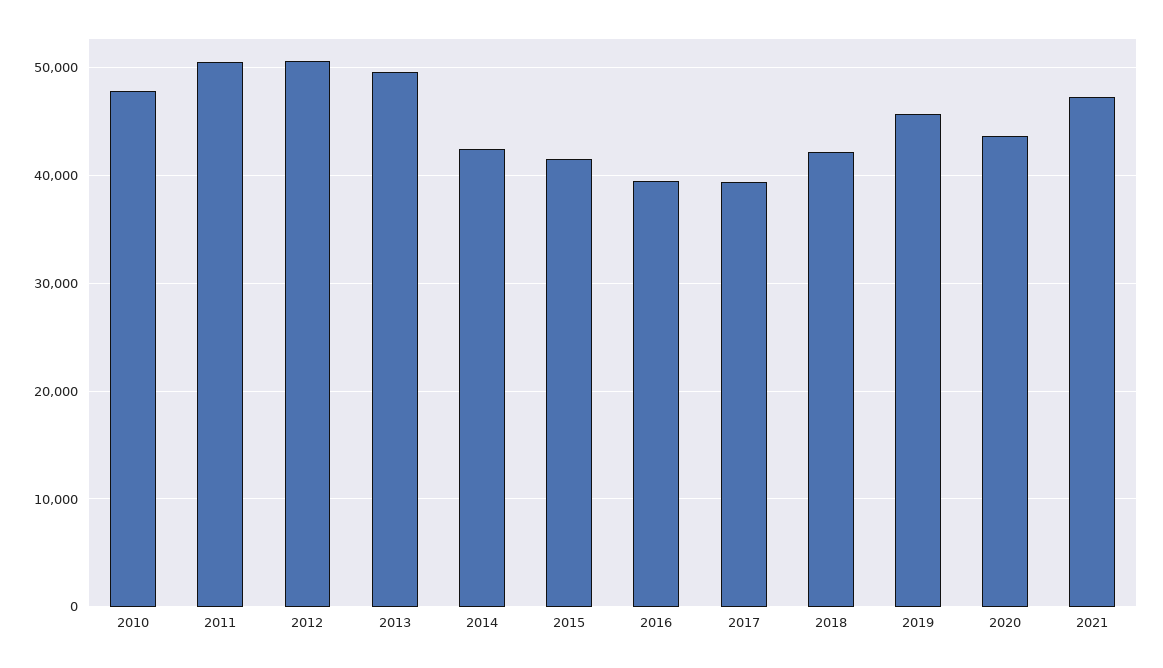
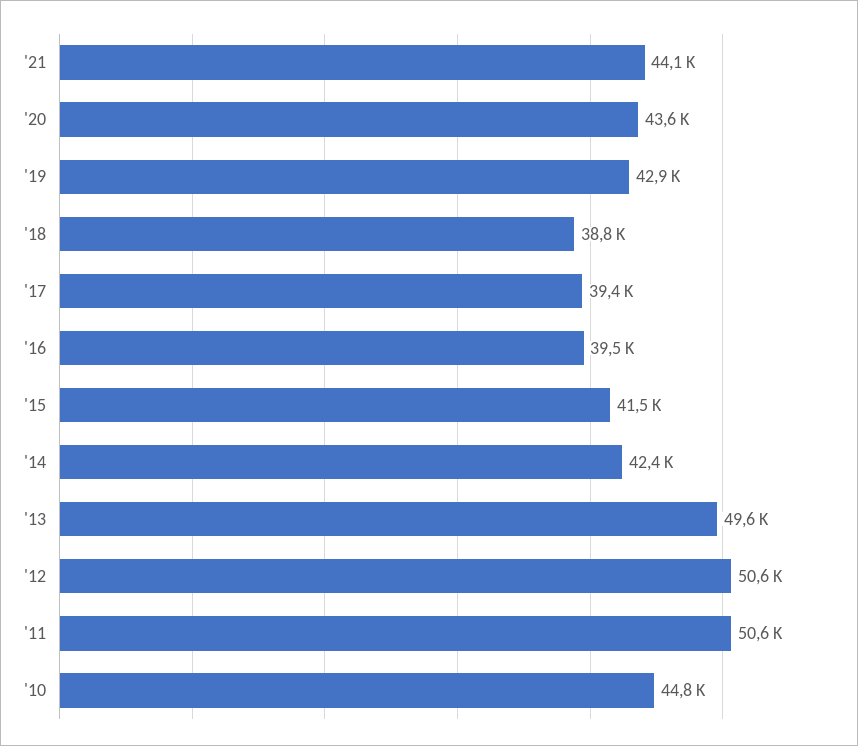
2010: 48000 -> 44800
2018: 42000 -> 38800
2019: 46000 -> 42900
2021: 47000 -> 44100

